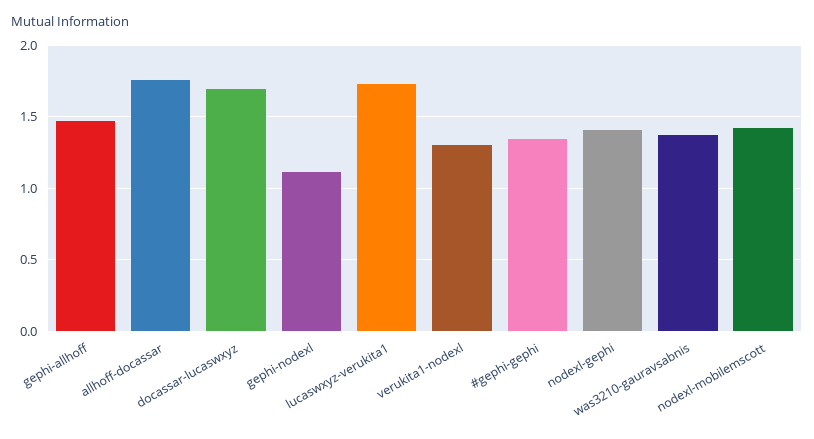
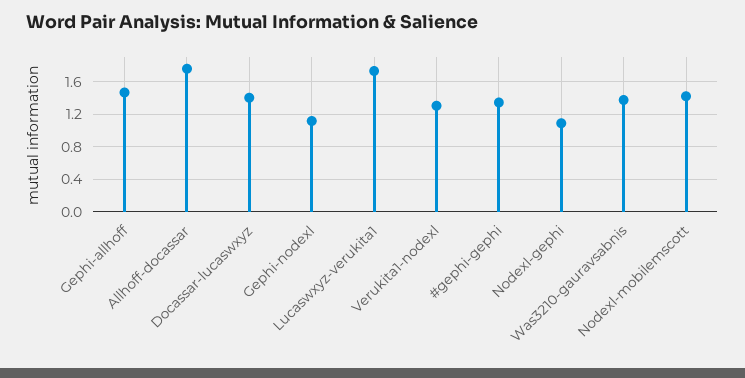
docassar-lucaswxyz: 1.7 -> 1.4
nodexl-gephi: 1.4 -> 1.1

